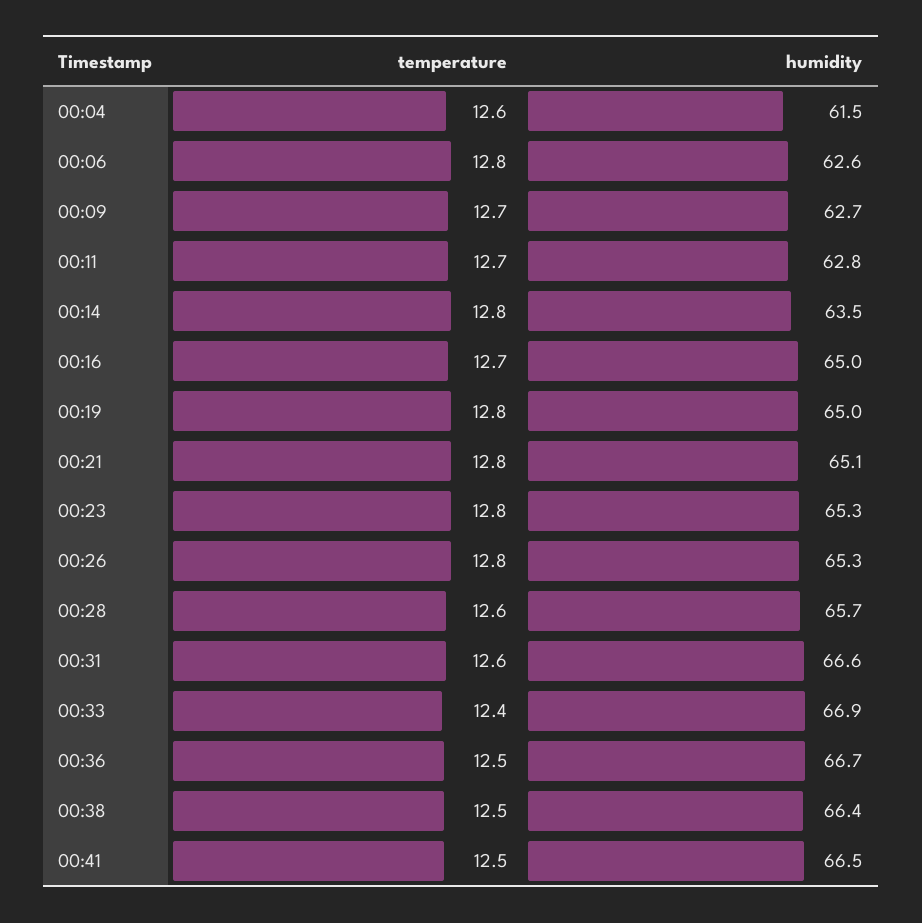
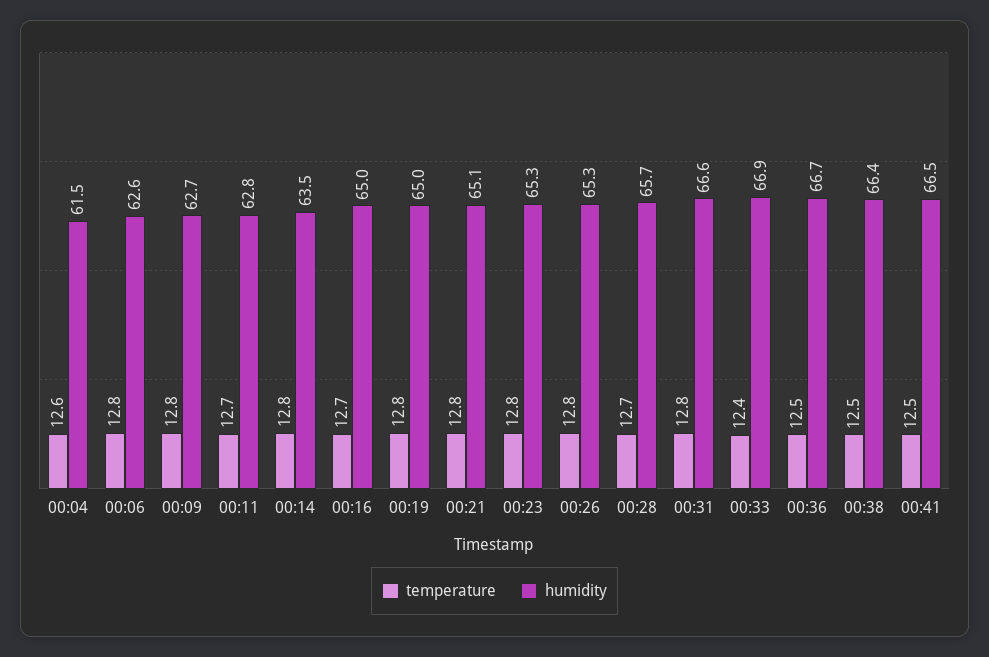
temperature, 00:09: 12.7 -> 12.8
temperature, 00:28: 12.6 -> 12.7
temperature, 00:31: 12.6 -> 12.8

